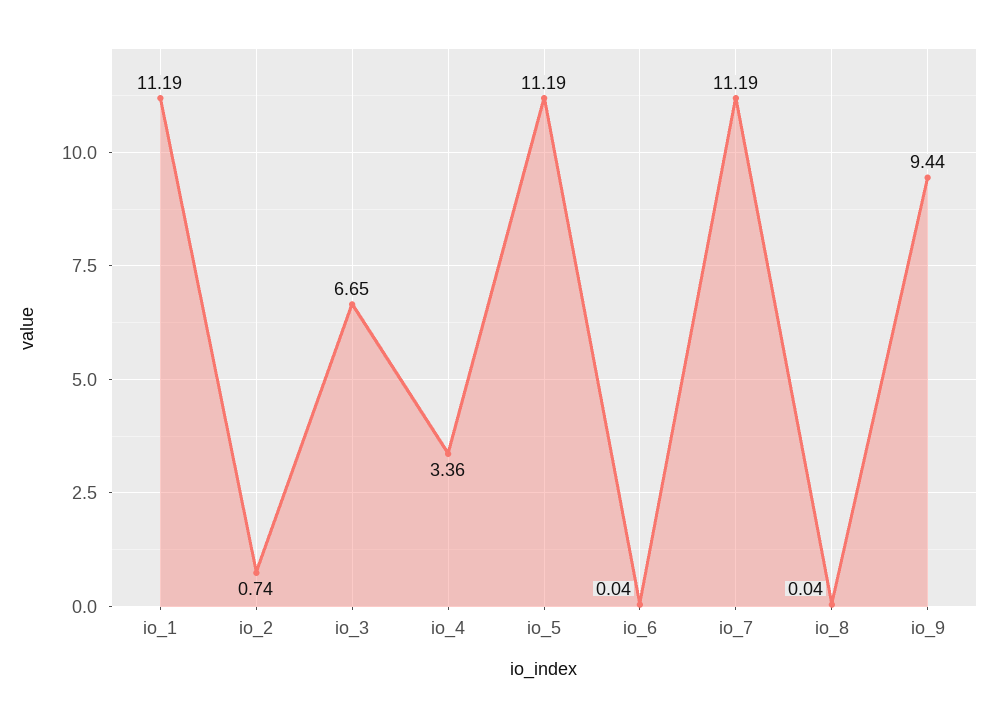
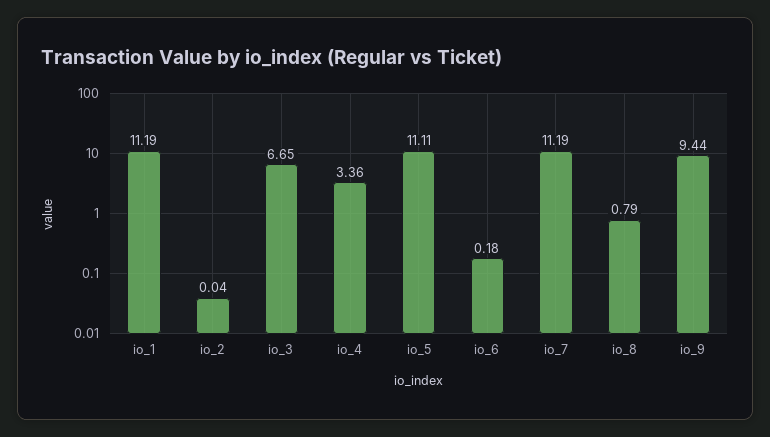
io_2: 0.74 -> 0.04
io_5: 11.19 -> 11.11
io_6: 0.04 -> 0.18
io_8: 0.04 -> 0.79

